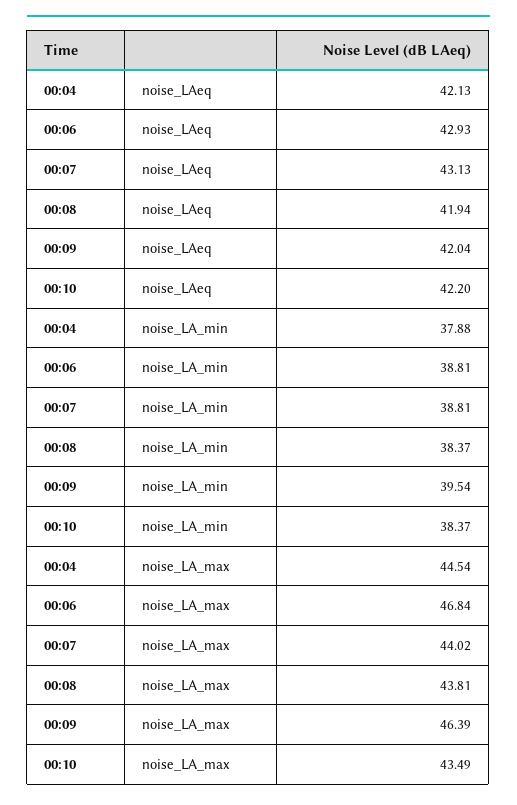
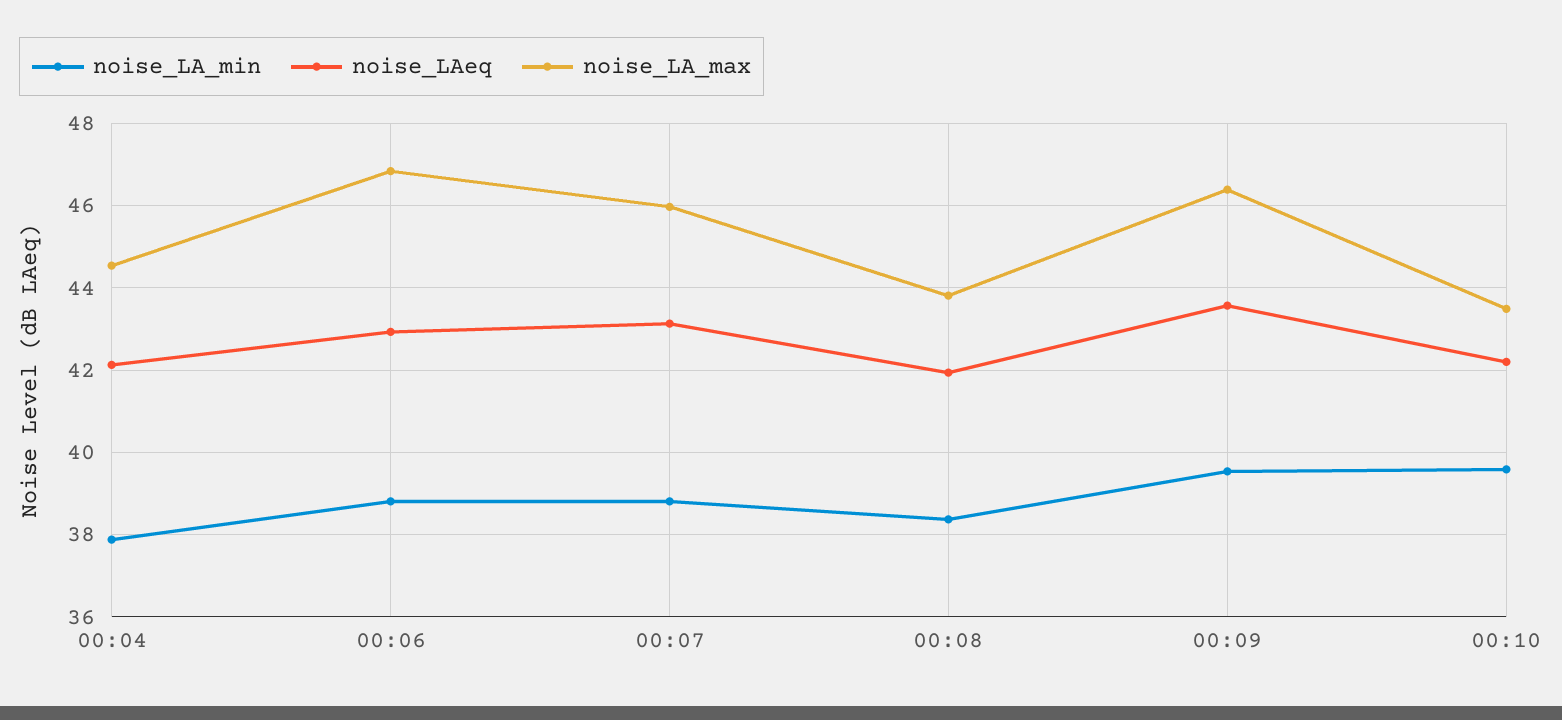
noise_LAeq, 00:09: 42.04 -> 43.6
noise_LA_min, 00:10: 38.37 -> 39.6
noise_LA_max, 00:07: 44.02 -> 46

